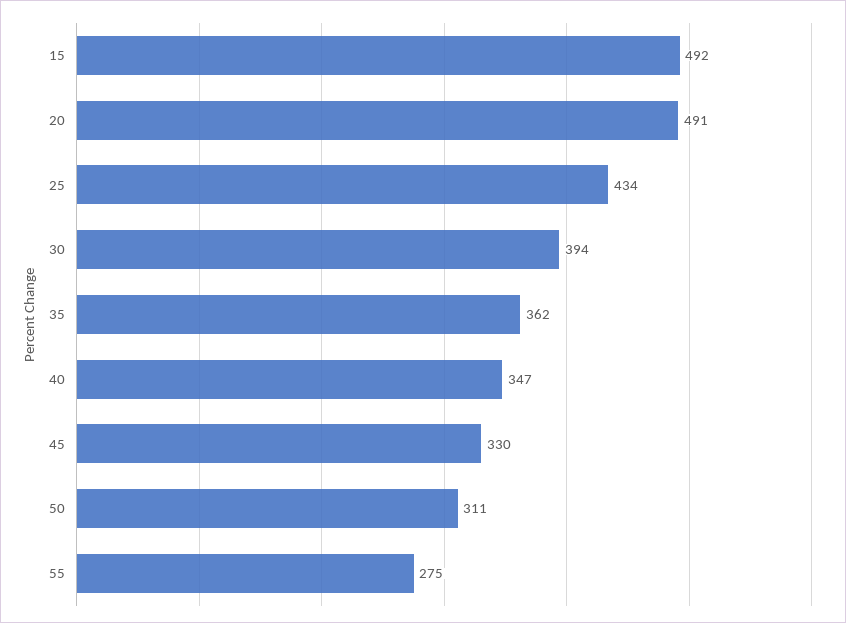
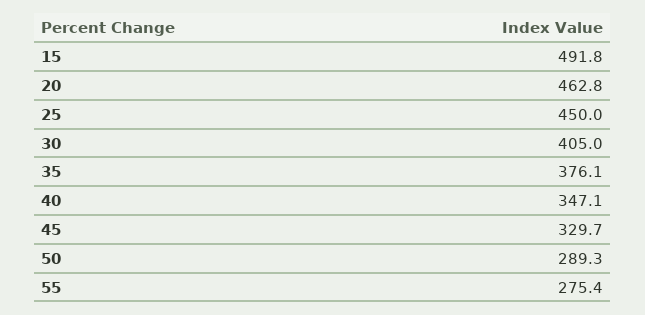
20: 491 -> 462.8
25: 434 -> 450
30: 394 -> 405
35: 362 -> 376.1
50: 311 -> 289.3

